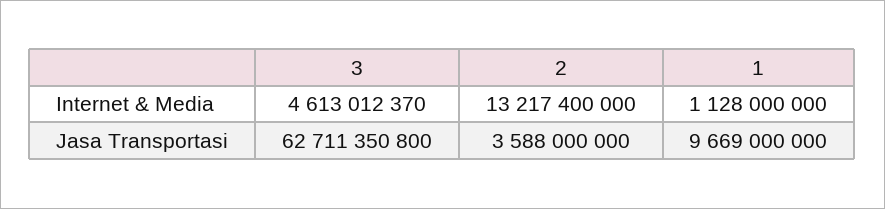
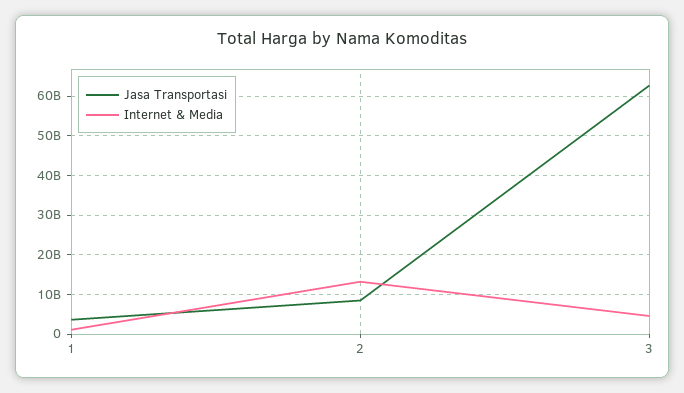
Jasa Transportasi, 2: 3588000000 -> 8000000000
Jasa Transportasi, 1: 9669000000 -> 4000000000

